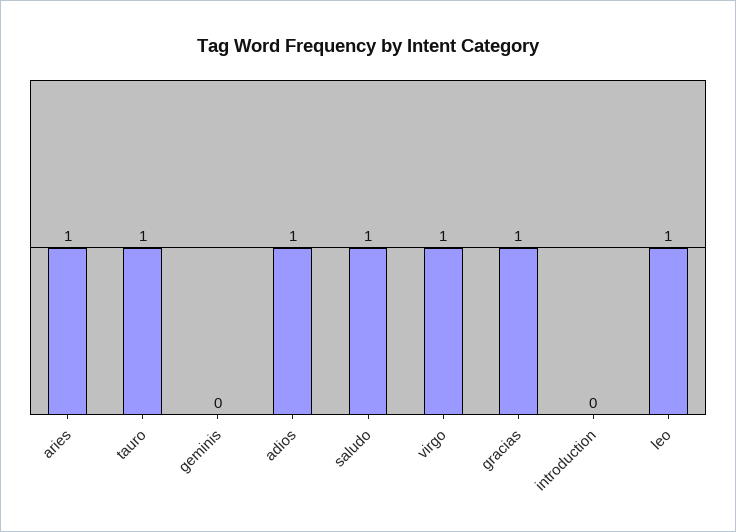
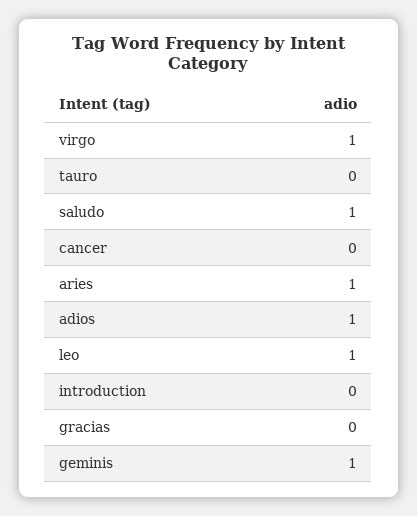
tauro: 1 -> 0
geminis: 0 -> 1
gracias: 1 -> 0
cancer: none -> 0

